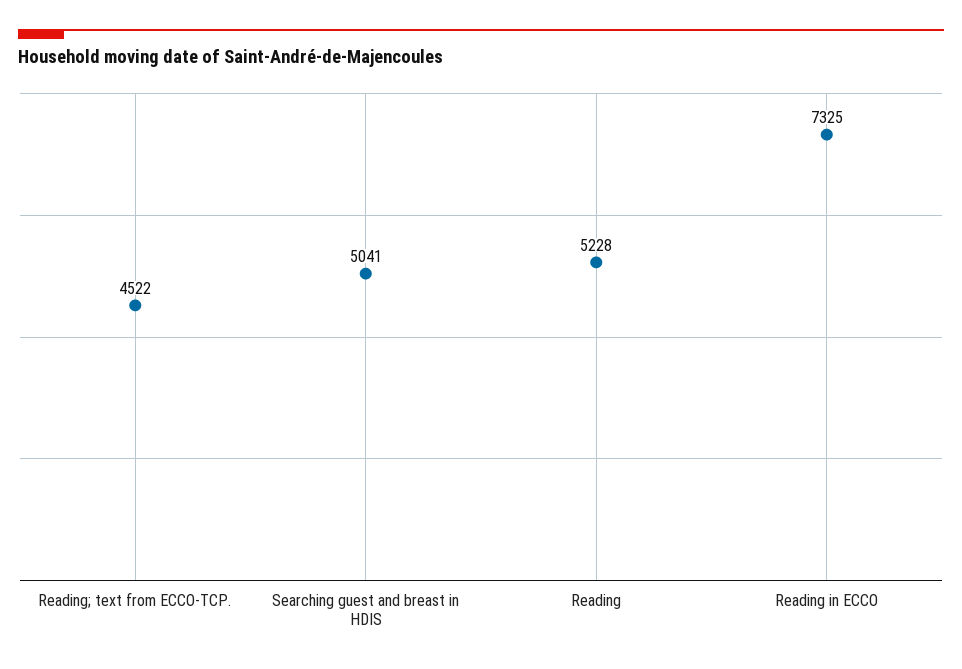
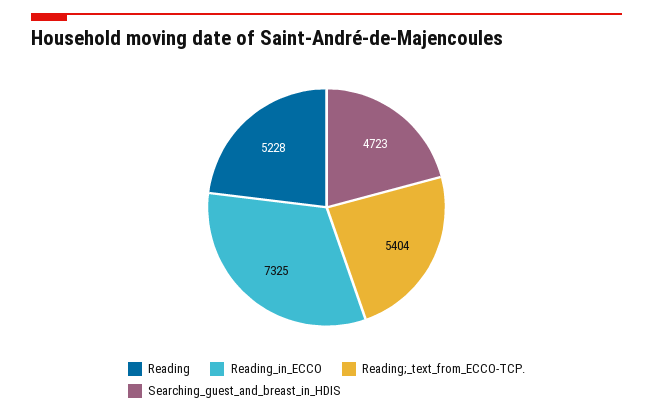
Reading; text from ECCO-TCP.: 4522 -> 5404
Searching guest and breast in HDIS: 5041 -> 4723

